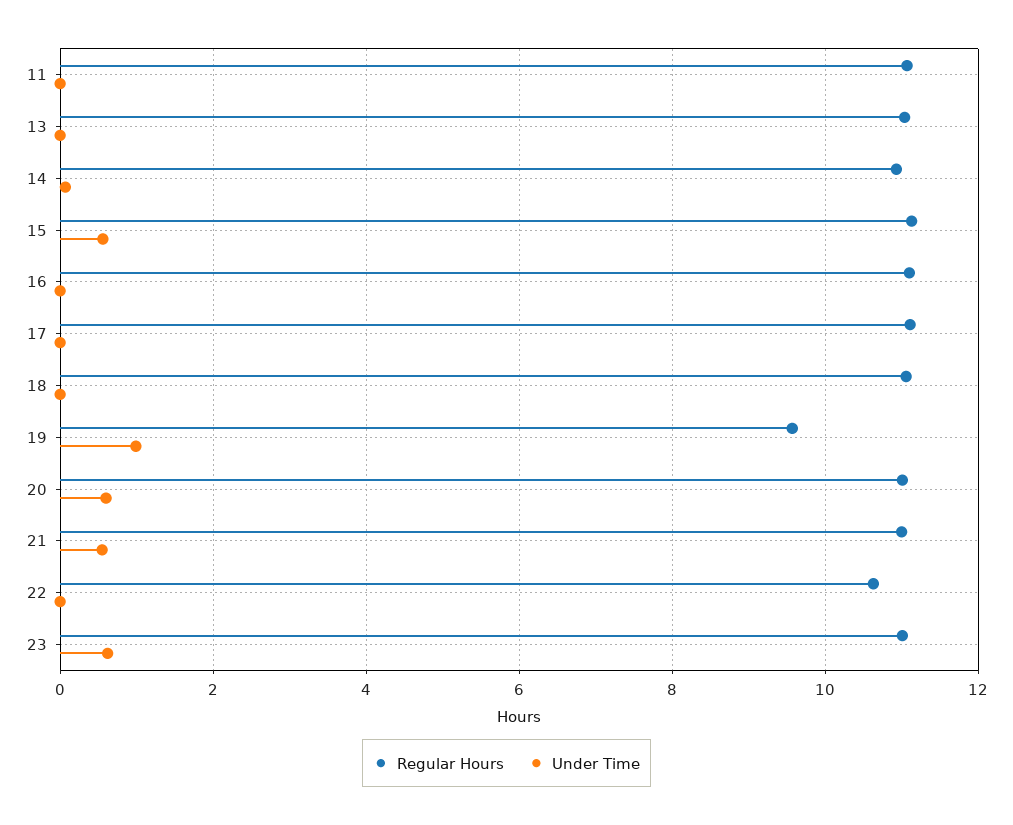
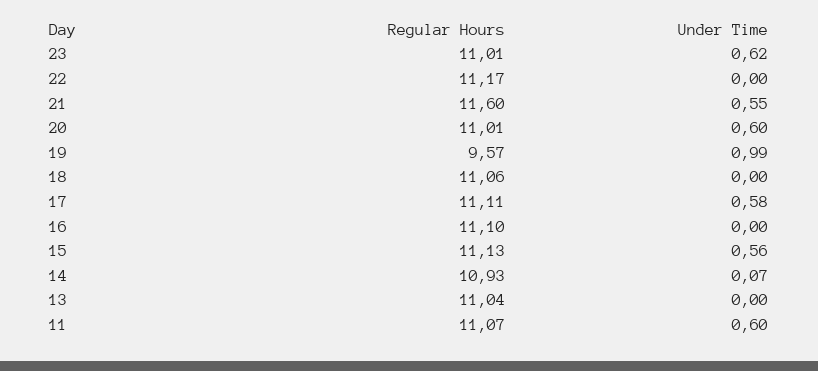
Under Time, 11: 0 -> 0.6
Under Time, 17: 0 -> 0.58
Regular Hours, 21: 11 -> 11.6
Regular Hours, 22: 10.6 -> 11.17

